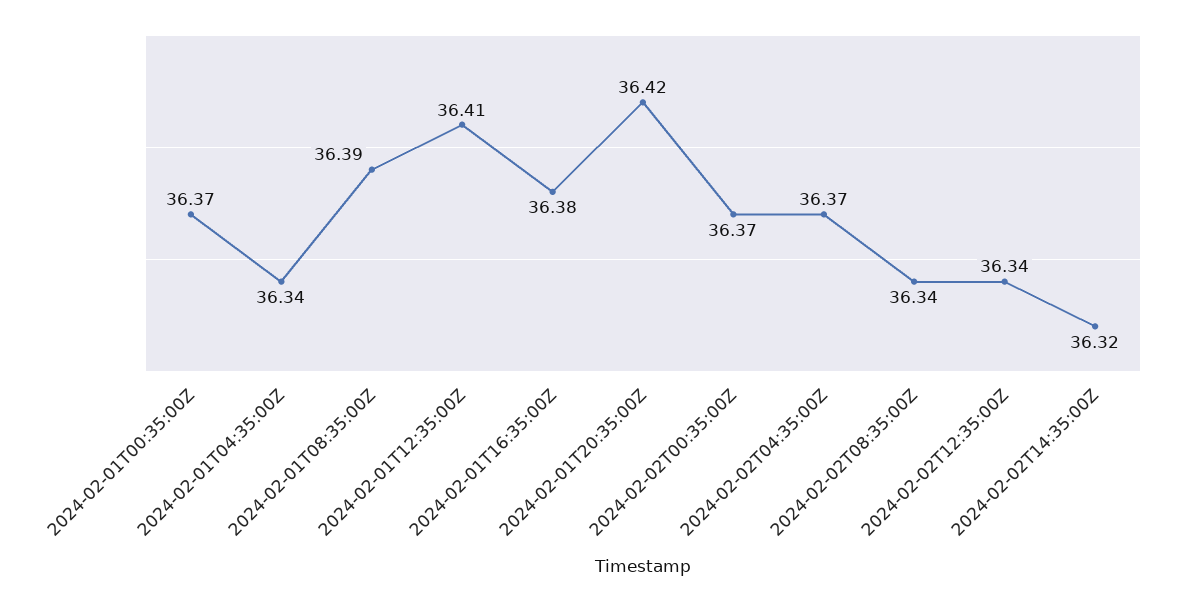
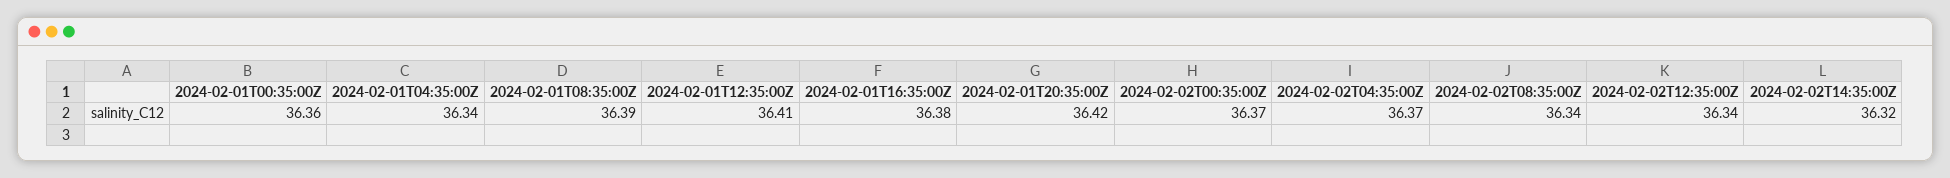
2024-02-01T00:35:00Z: 36.37 -> 36.36

